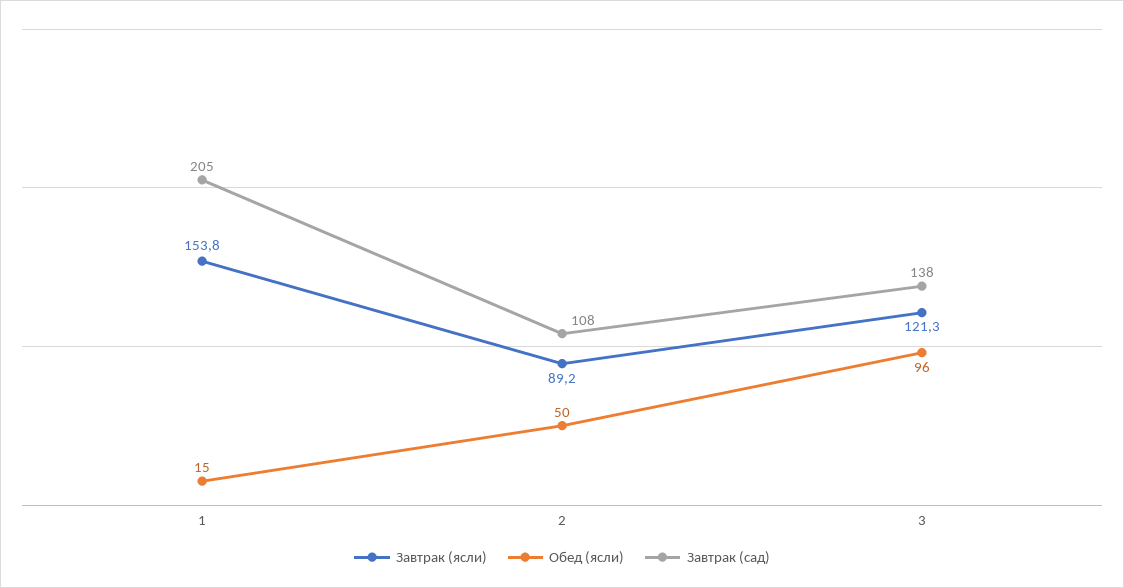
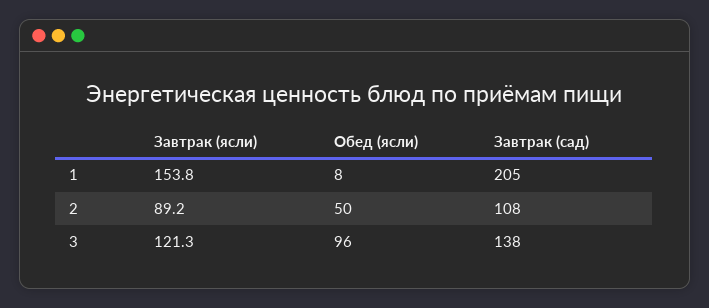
Обед (ясли), 1: 15 -> 8

